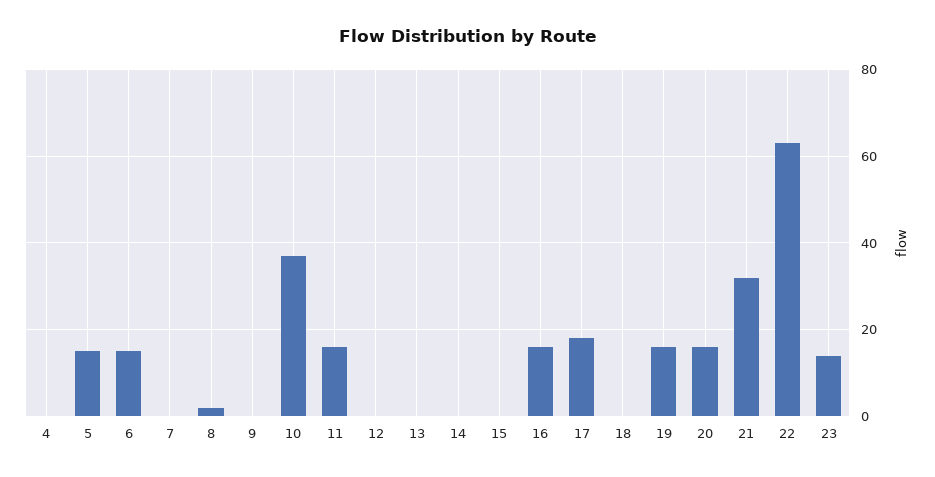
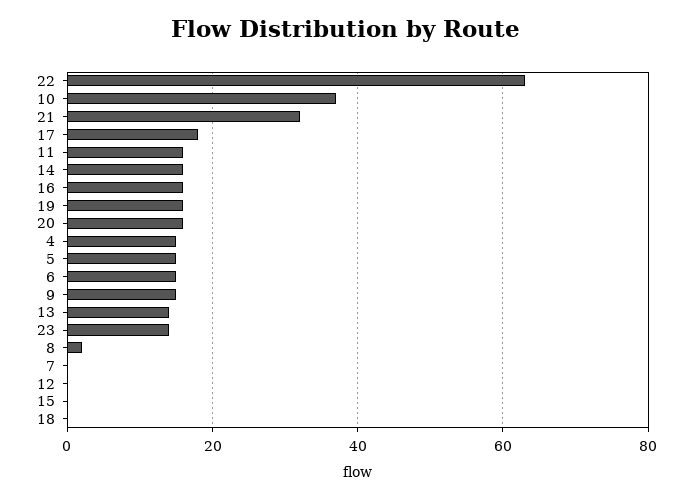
4: 0 -> 15
9: 0 -> 15
13: 0 -> 15
14: 0 -> 15

